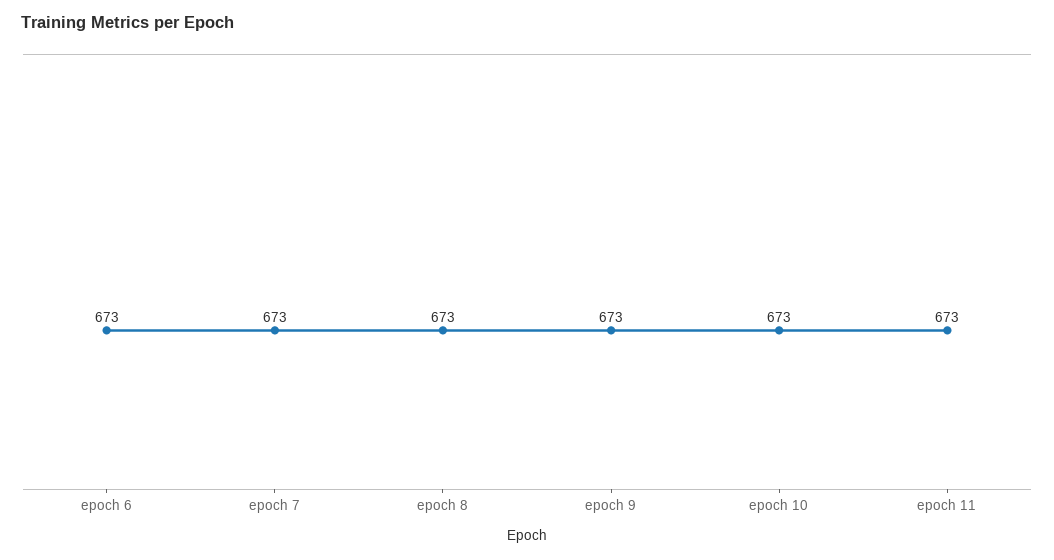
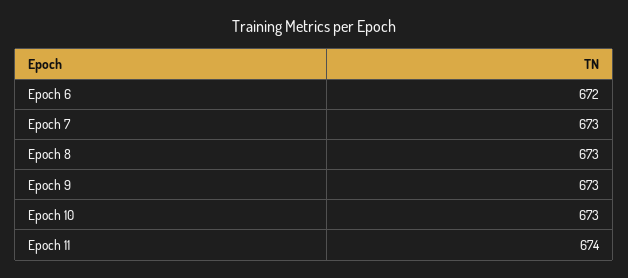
epoch 6: 673 -> 672
epoch 11: 673 -> 674

